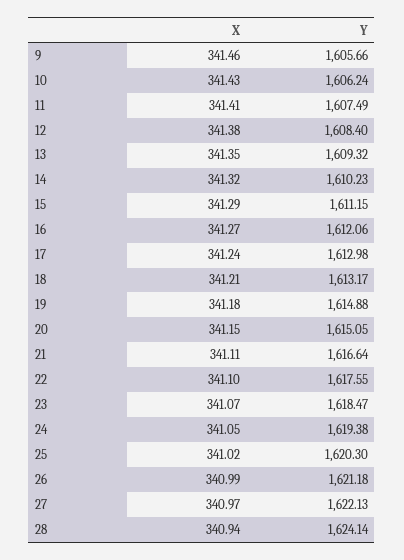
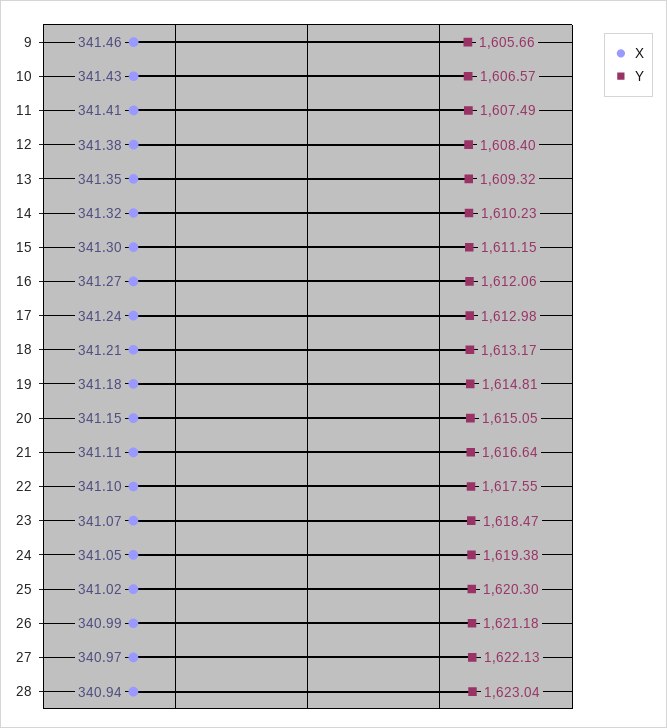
Y, 10: 1606.24 -> 1606.57
X, 15: 341.29 -> 341.3
Y, 19: 1614.88 -> 1614.81
Y, 28: 1624.14 -> 1623.04

